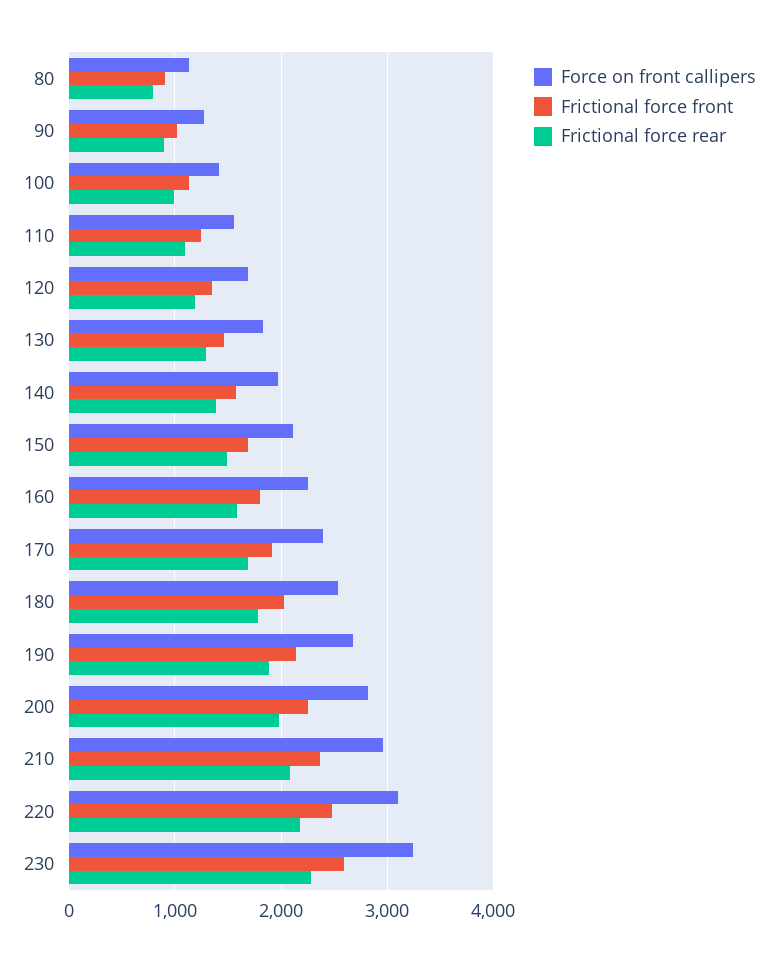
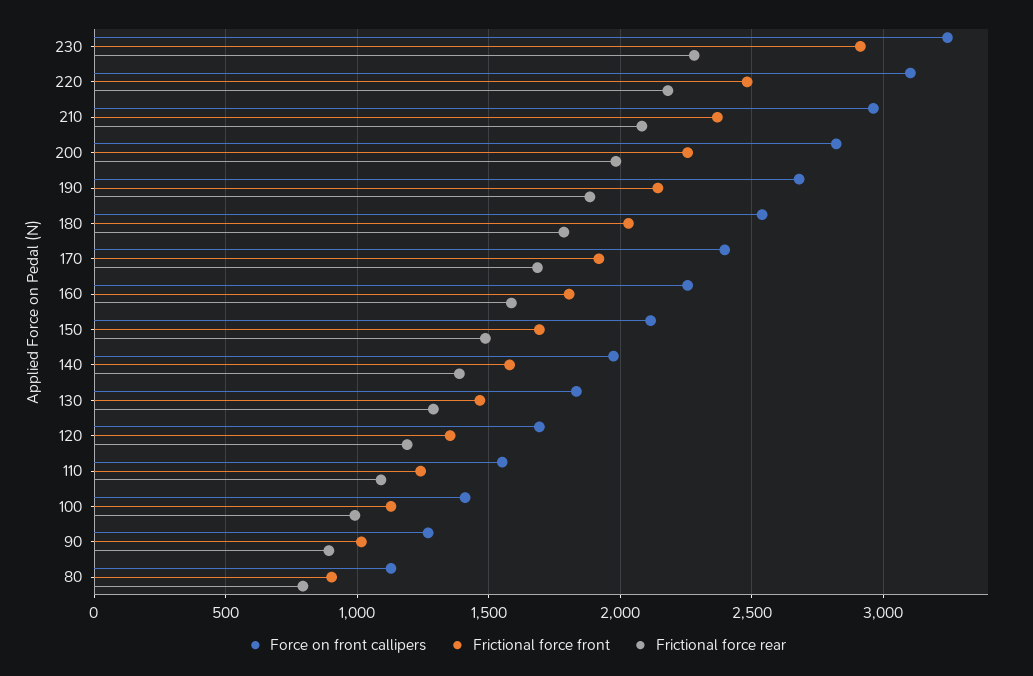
Frictional force front, 230: 2600 -> 2900

